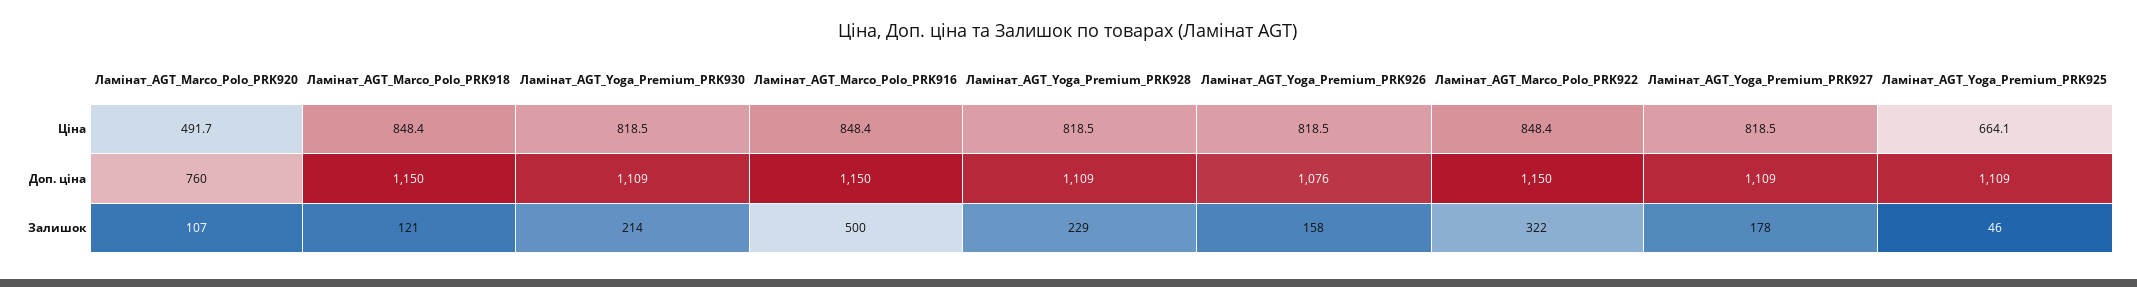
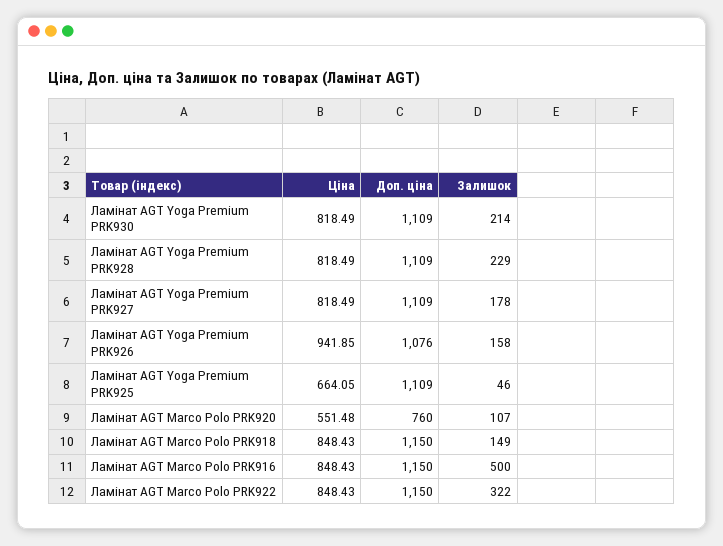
Ламінат_AGT_Marco_Polo_PRK920, Ціна: 491.7 -> 551.48
Ламінат_AGT_Yoga_Premium_PRK926, Ціна: 818.5 -> 941.85
Ламінат_AGT_Marco_Polo_PRK918, Залишок: 121 -> 149

